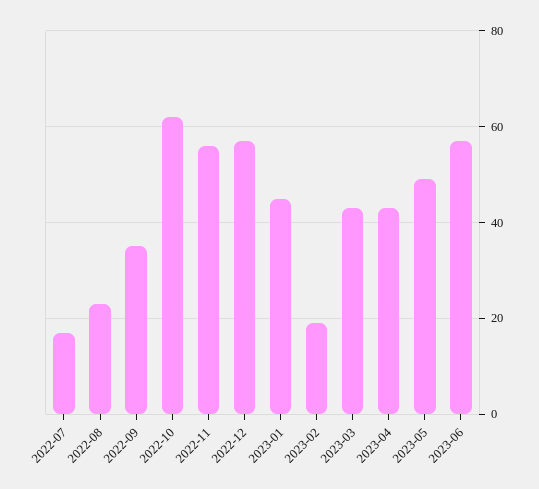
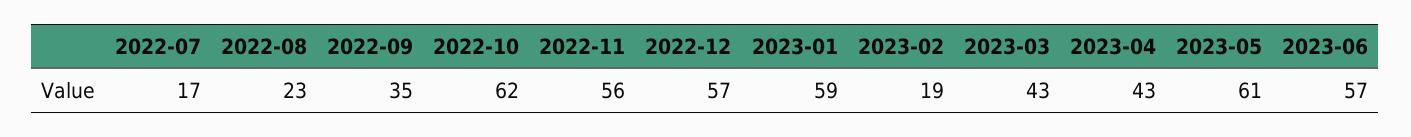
2023-01: 45 -> 59
2023-05: 50 -> 61

